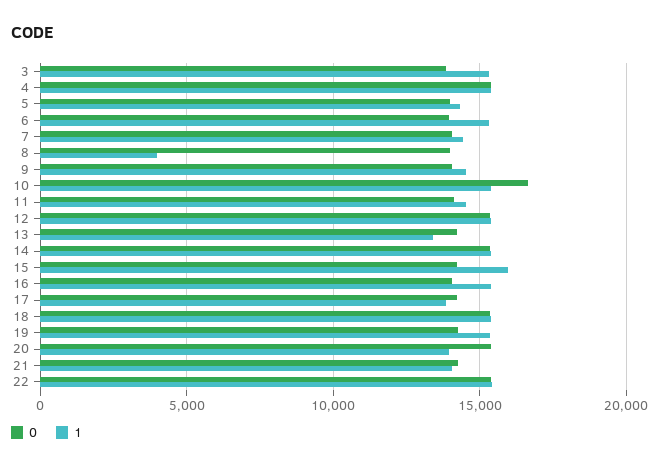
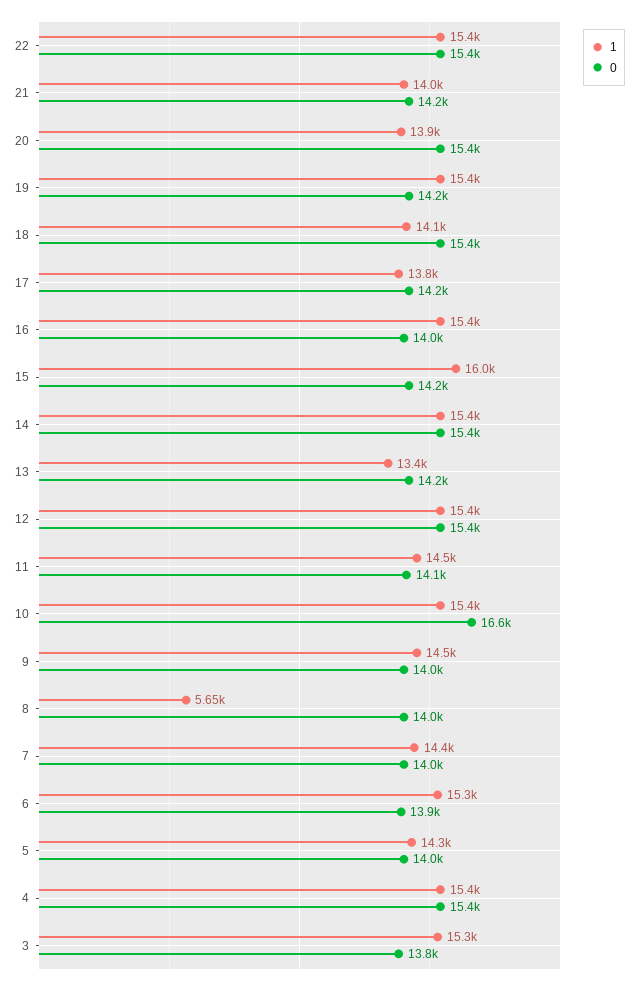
1, 8: 4000 -> 5650
1, 18: 15500 -> 14100

